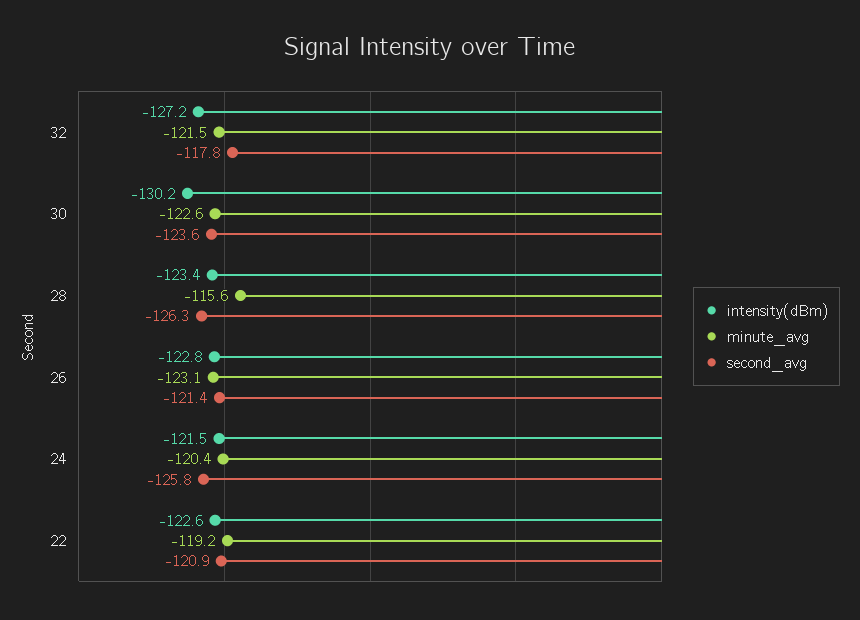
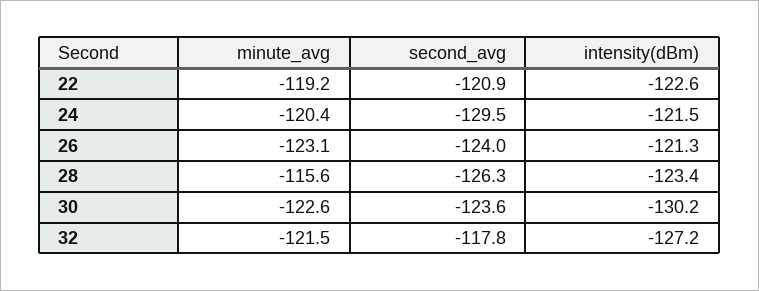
intensity(dBm), 26: -122.8 -> -121.3
second_avg, 26: -121.4 -> -124
second_avg, 24: -125.8 -> -129.5

